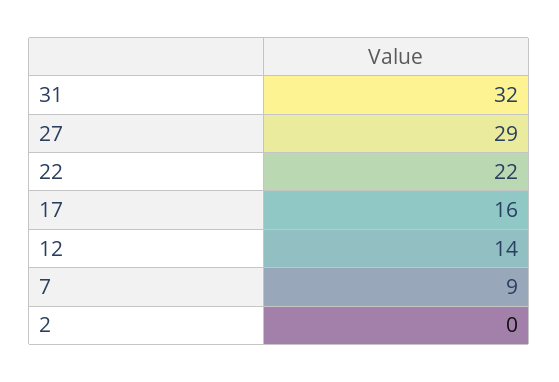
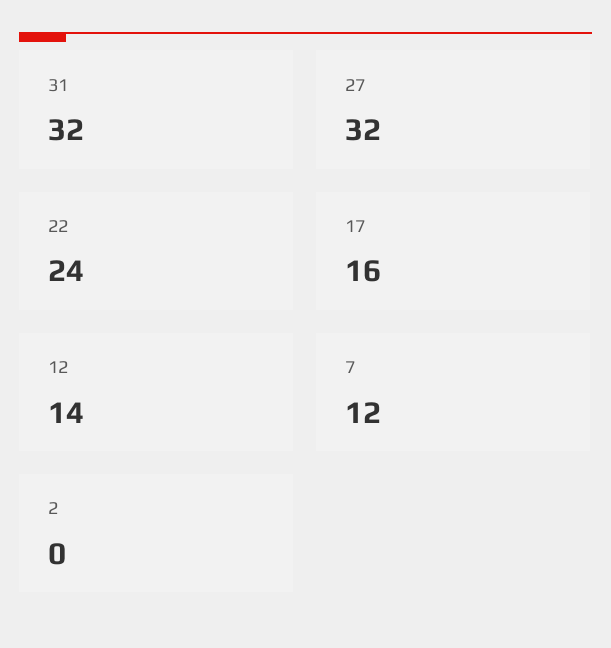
27: 29 -> 32
22: 22 -> 24
7: 9 -> 12

